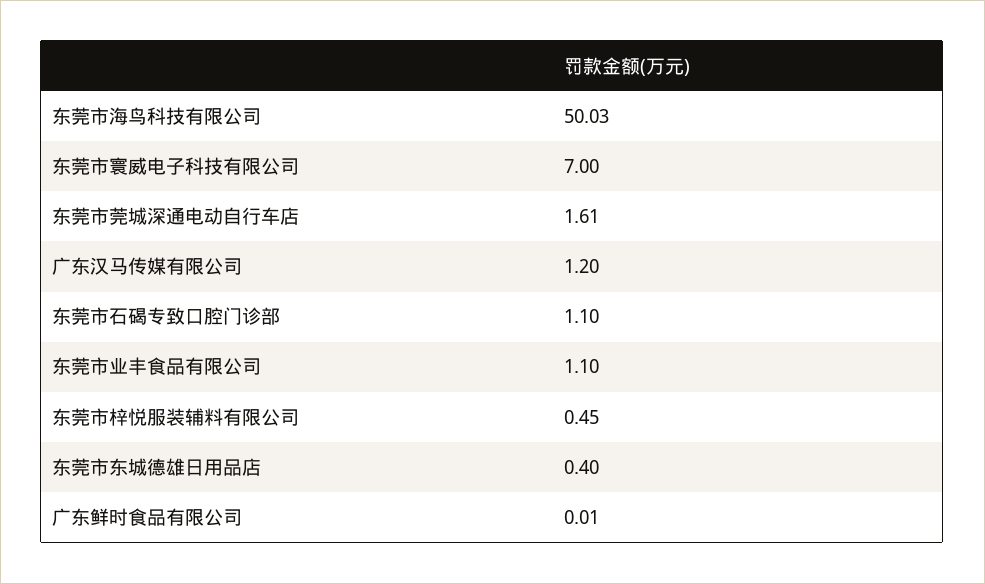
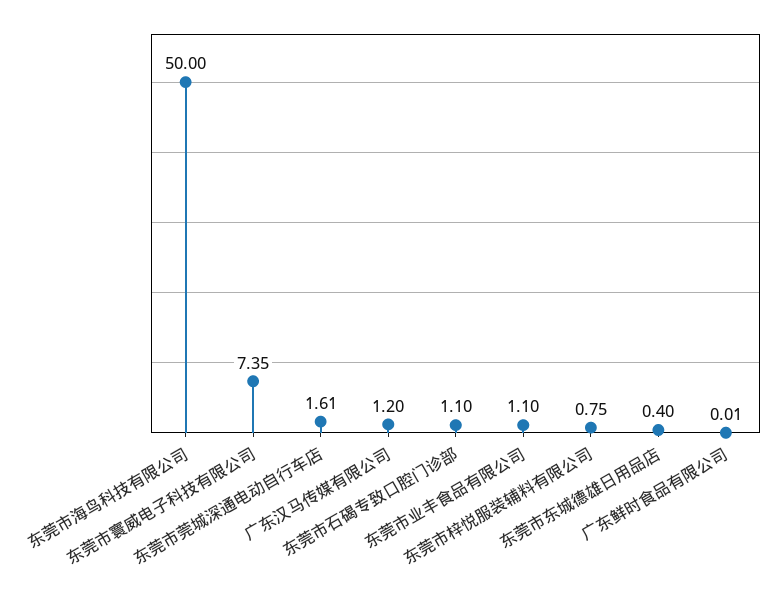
东莞市海鸟科技有限公司: 50.03 -> 50
东莞市寰威电子科技有限公司: 7 -> 7.35
东莞市梓悦服装辅料有限公司: 0.45 -> 0.75

